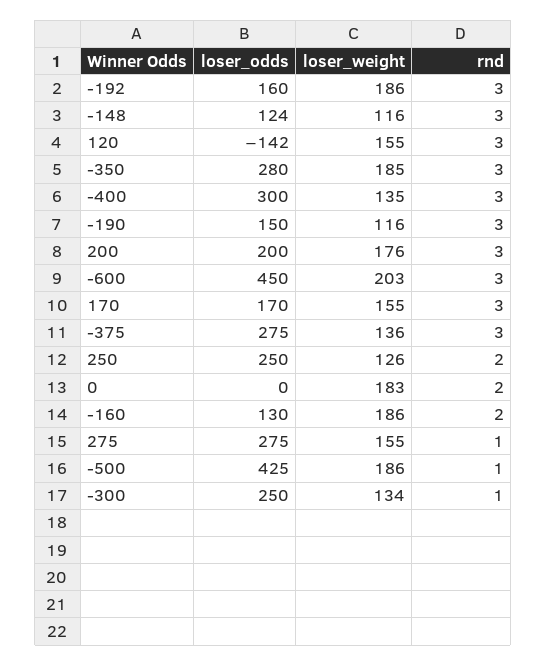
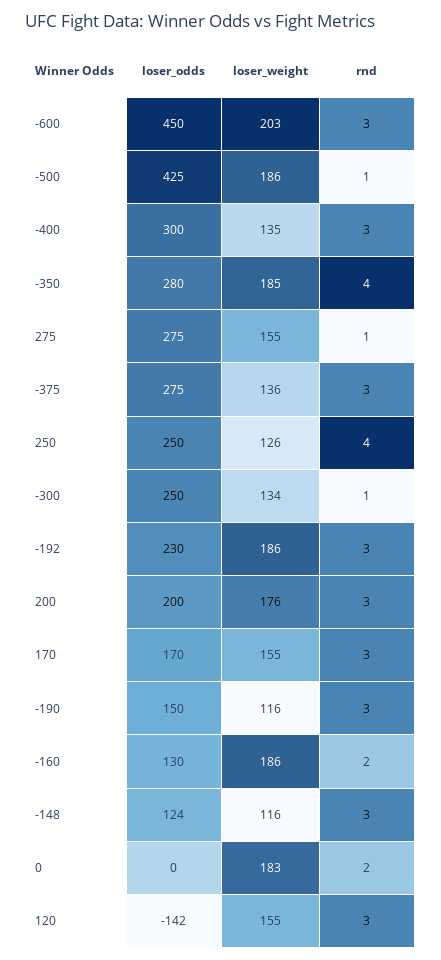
loser_odds, -192: 160 -> 230
rnd, -350: 3 -> 4
rnd, 250: 2 -> 4

